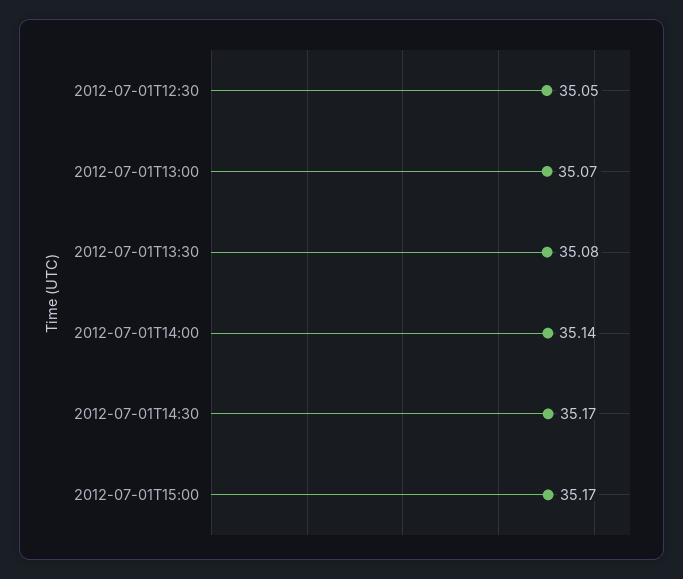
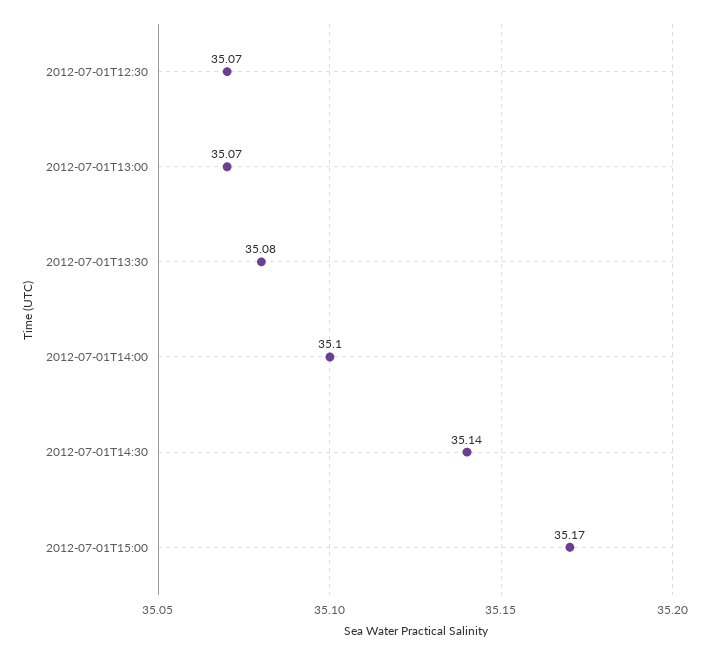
2012-07-01T12:30: 35.05 -> 35.07
2012-07-01T14:00: 35.14 -> 35.1
2012-07-01T14:30: 35.17 -> 35.14

